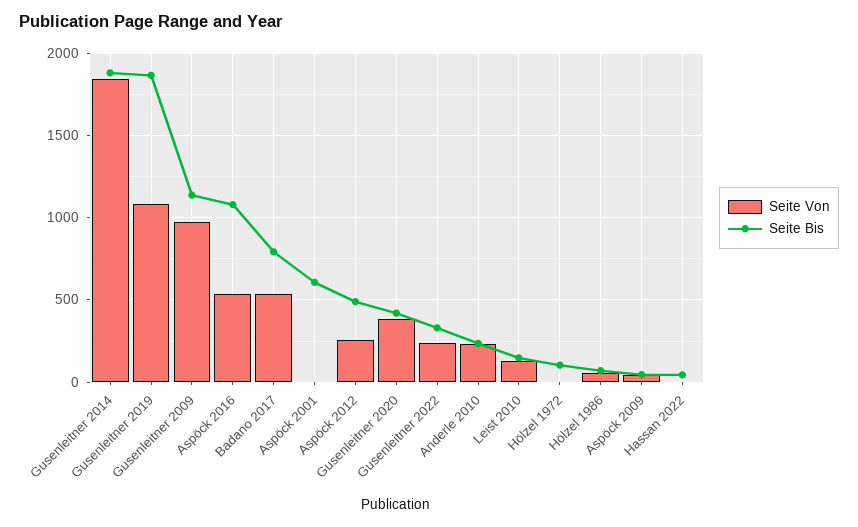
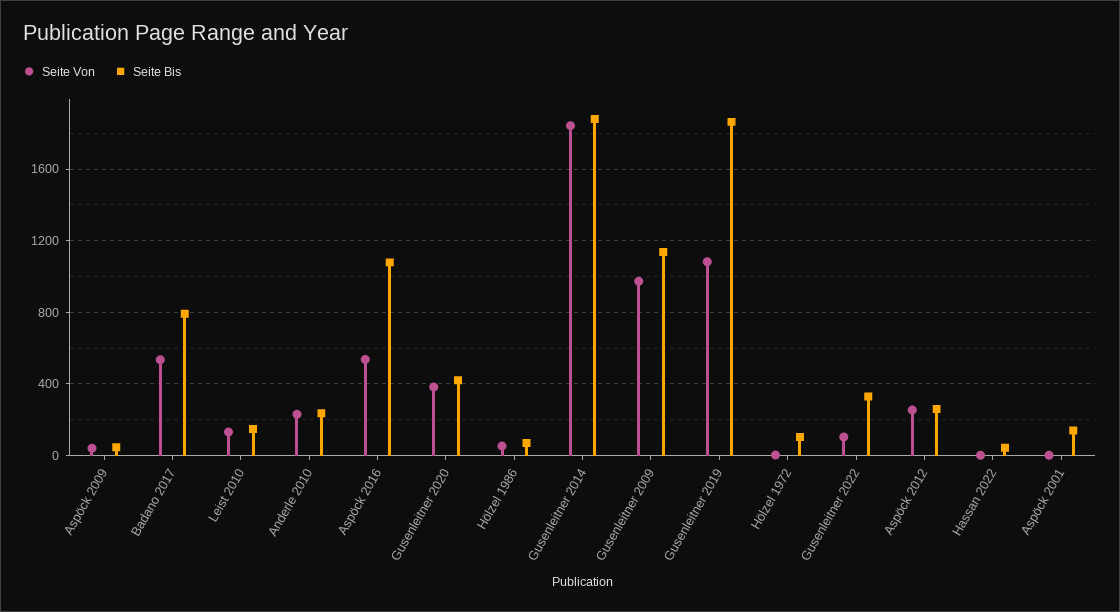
Seite Bis, Aspöck 2001: 600 -> 150
Seite Bis, Aspöck 2012: 500 -> 250
Seite Von, Gusenleitner 2022: 250 -> 100

